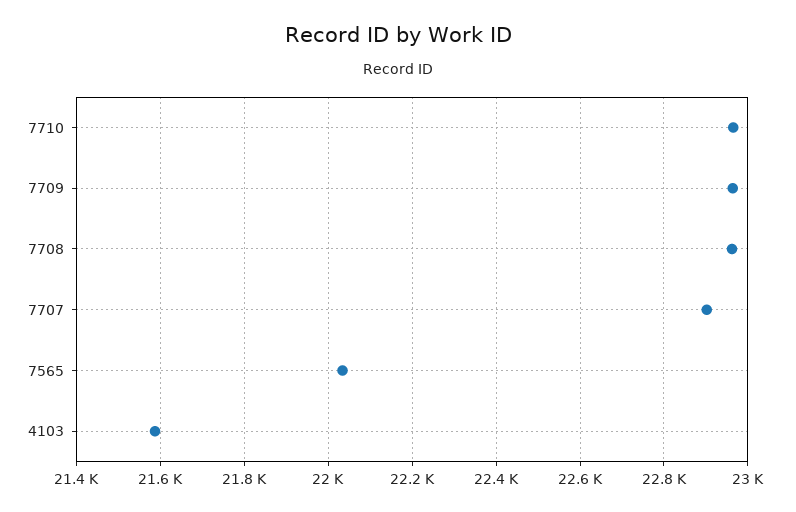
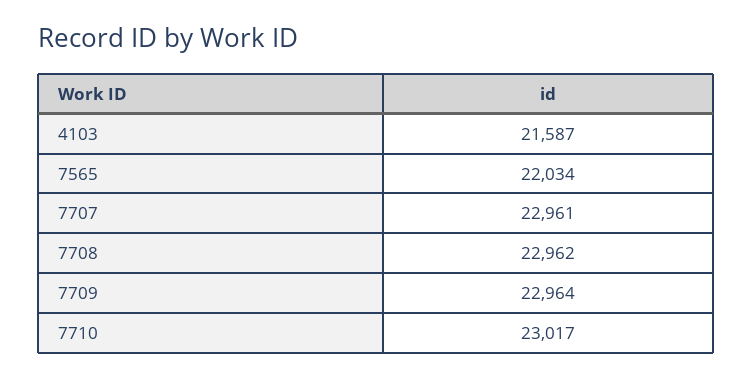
7710: 22960 -> 23017
7707: 22900 -> 22961

